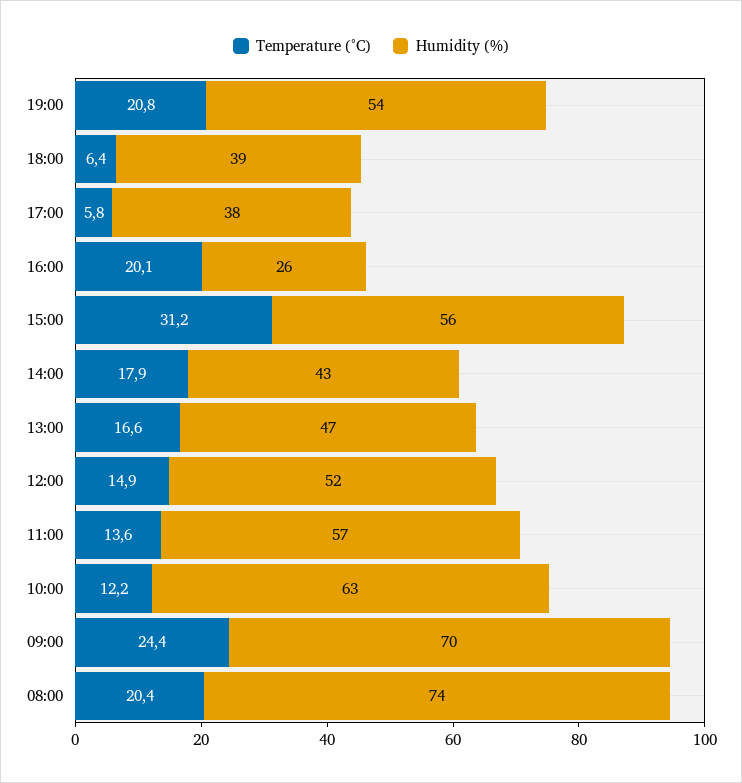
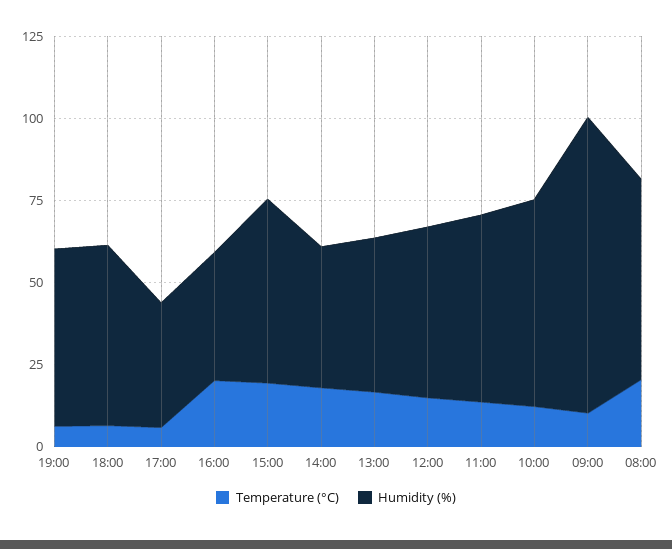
Temperature (°C), 19:00: 20.8 -> 5
Humidity (%), 18:00: 39 -> 55
Humidity (%), 16:00: 26 -> 40
Temperature (°C), 15:00: 31.2 -> 20
Temperature (°C), 09:00: 24.4 -> 10
Humidity (%), 09:00: 70 -> 90
Humidity (%), 08:00: 74 -> 60

